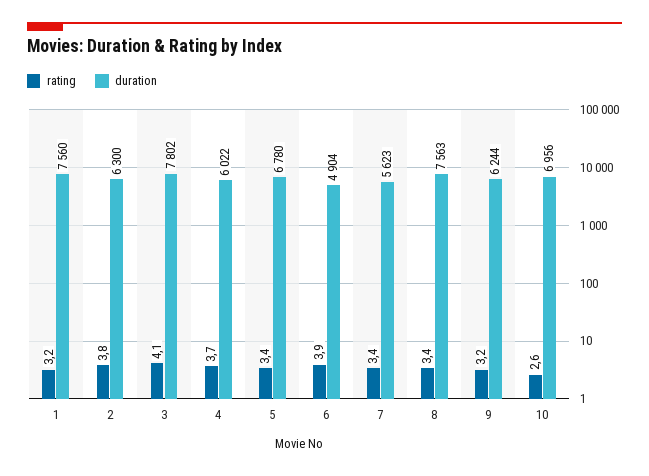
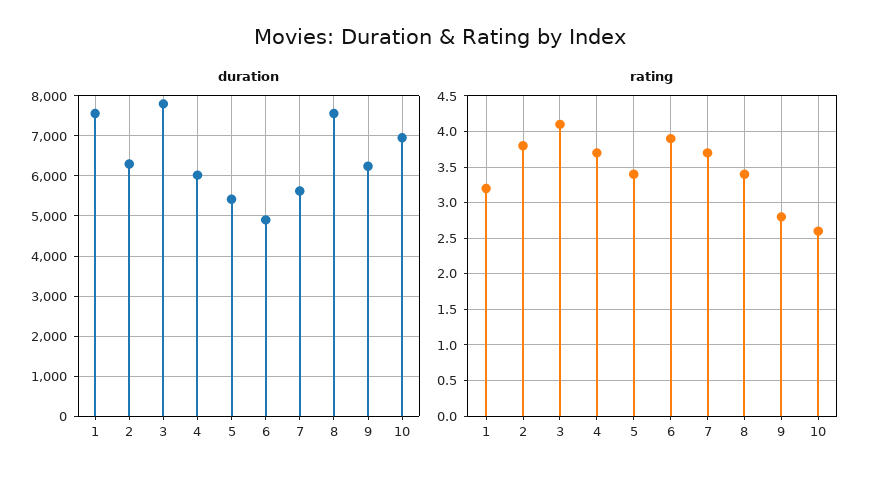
duration, 5: 6780 -> 5400
rating, 7: 3.4 -> 3.7
rating, 9: 3.2 -> 2.8

